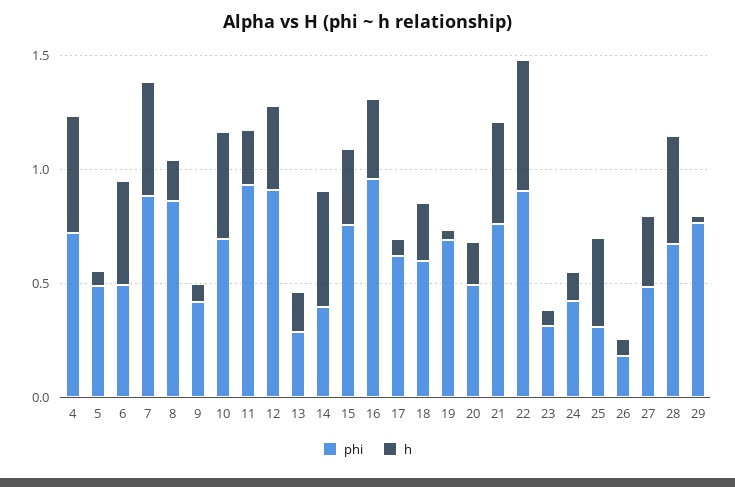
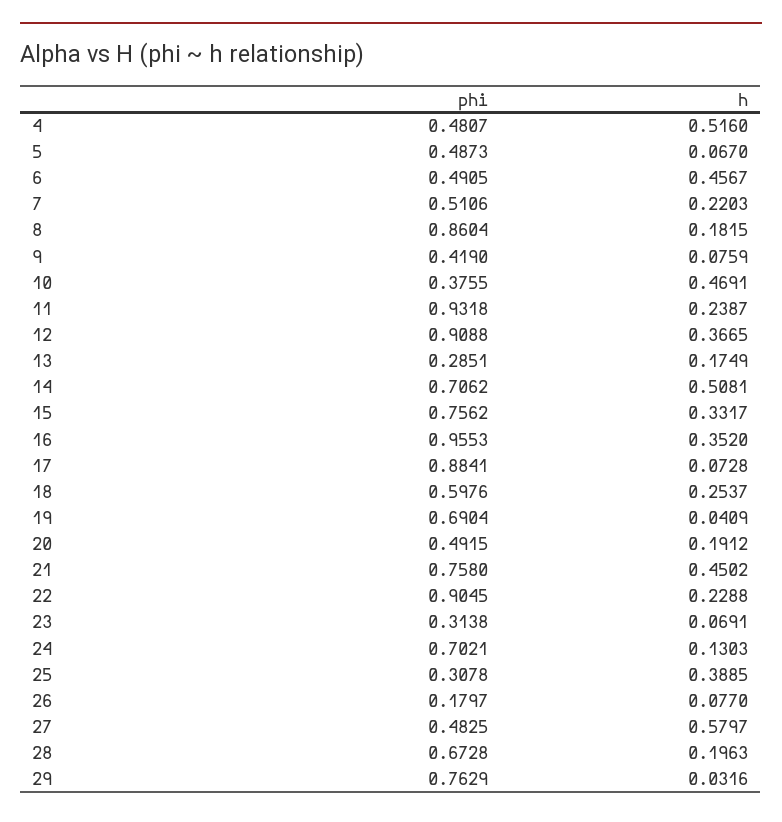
phi, 4: 0.7 -> 0.4807
phi, 7: 0.9 -> 0.5106
h, 7: 0.5 -> 0.2203
phi, 10: 0.7 -> 0.3755
phi, 14: 0.4 -> 0.7062
phi, 17: 0.6 -> 0.8841
h, 22: 0.6 -> 0.2288
phi, 24: 0.4 -> 0.7021
h, 27: 0.3 -> 0.5797
h, 28: 0.5 -> 0.1963

